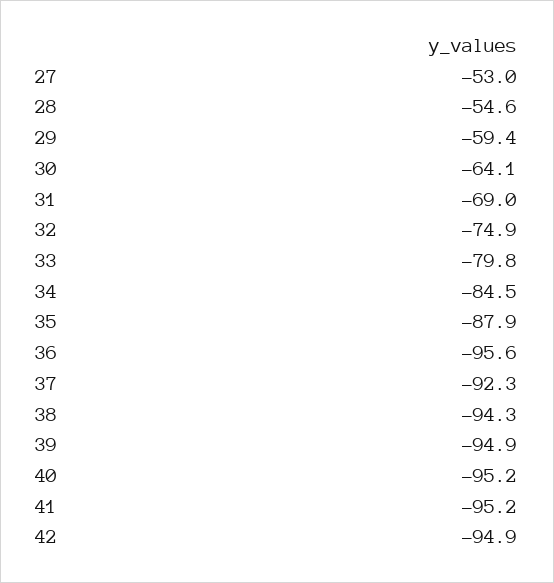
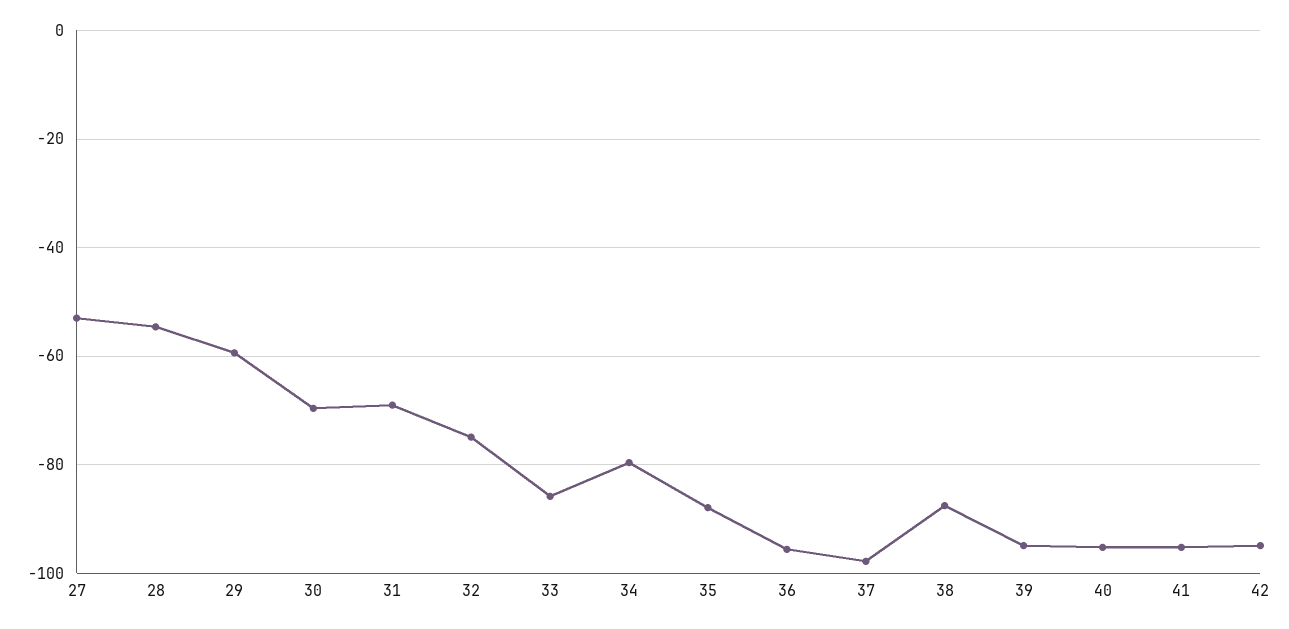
30: -64.1 -> -70
33: -79.8 -> -86
34: -84.5 -> -80
37: -92.3 -> -98
38: -94.3 -> -88

